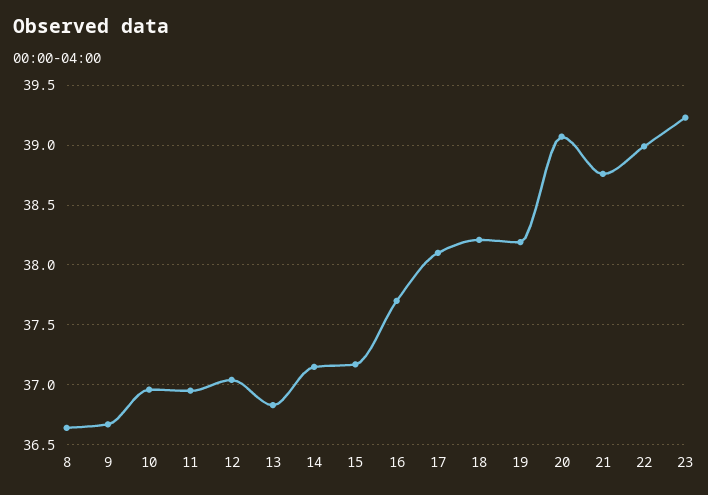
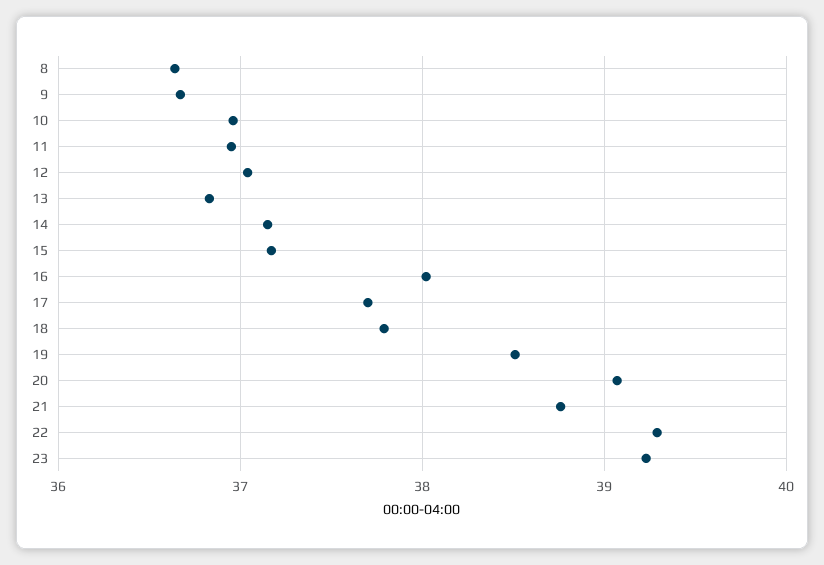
16: 37.7 -> 38
17: 38.1 -> 37.7
18: 38.2 -> 37.8
19: 38.2 -> 38.5
22: 39 -> 39.3

